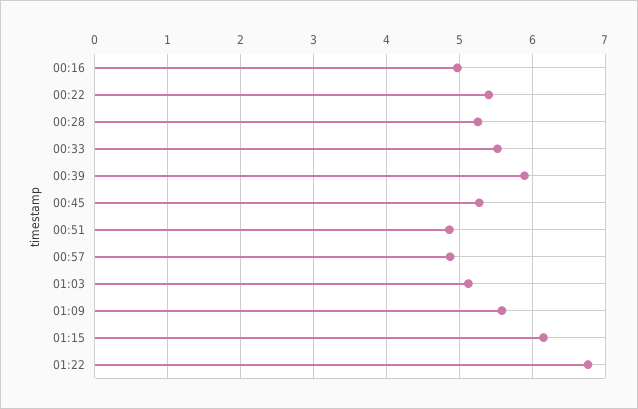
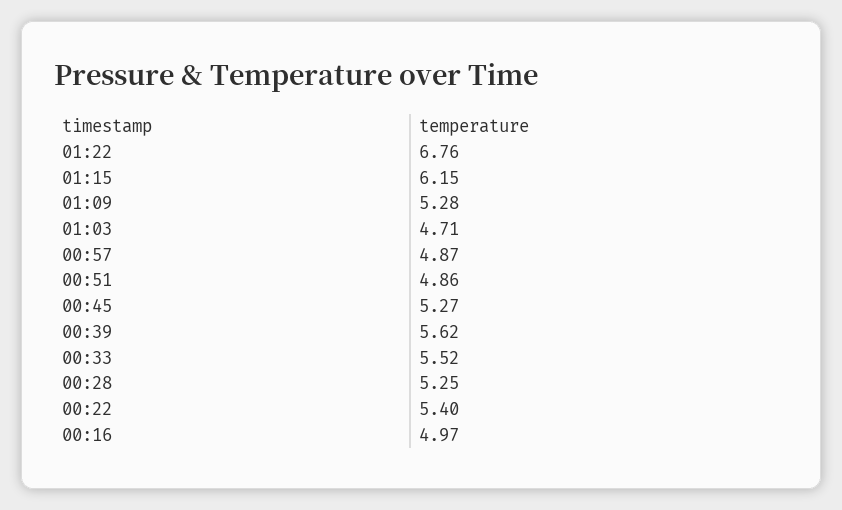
00:39: 5.9 -> 5.62
01:03: 5.1 -> 4.71
01:09: 5.6 -> 5.28

